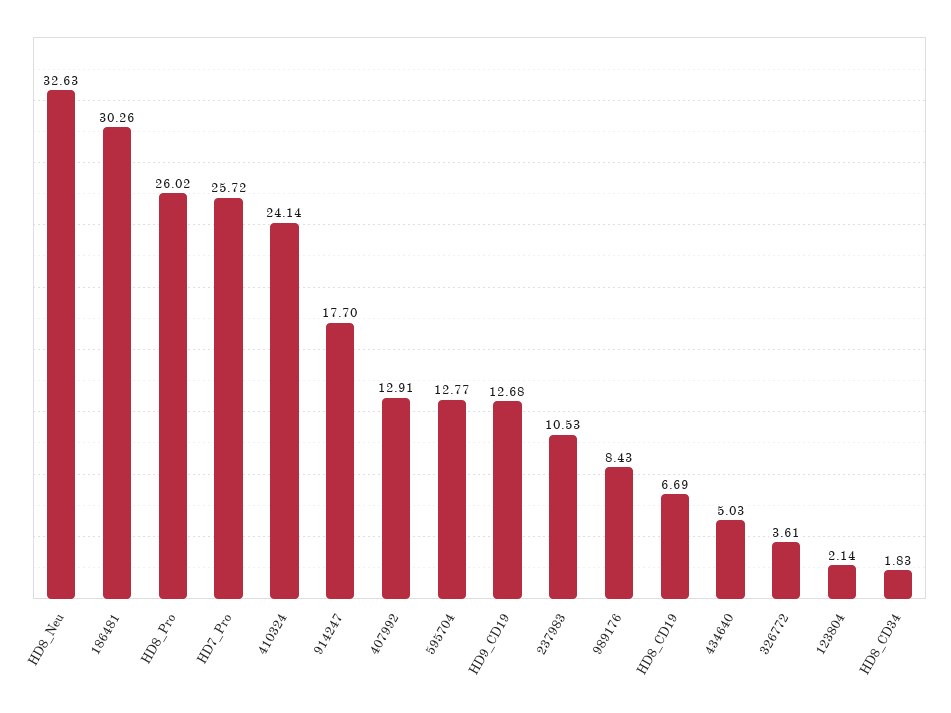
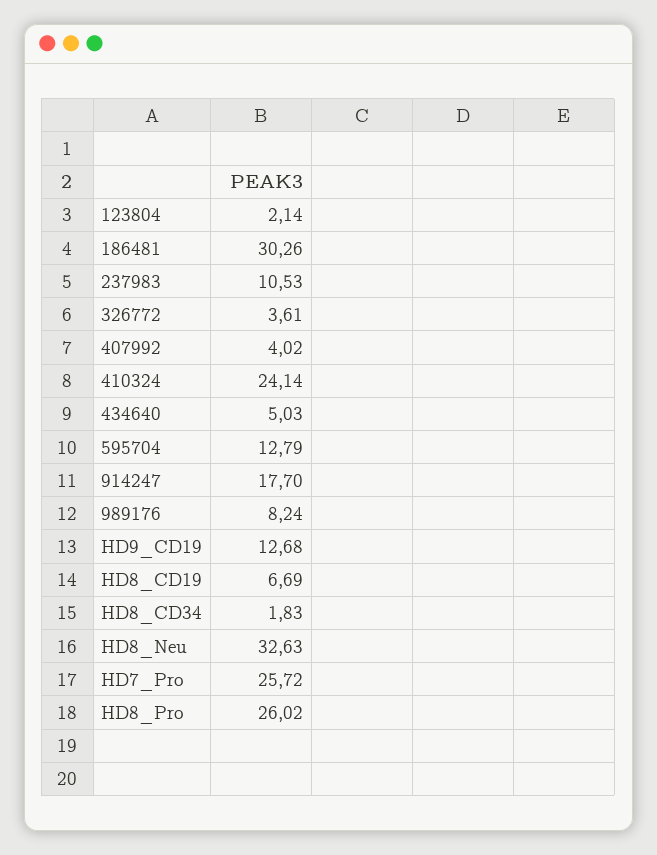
407992: 12.91 -> 4.02
595704: 12.77 -> 12.79
989176: 8.43 -> 8.24

